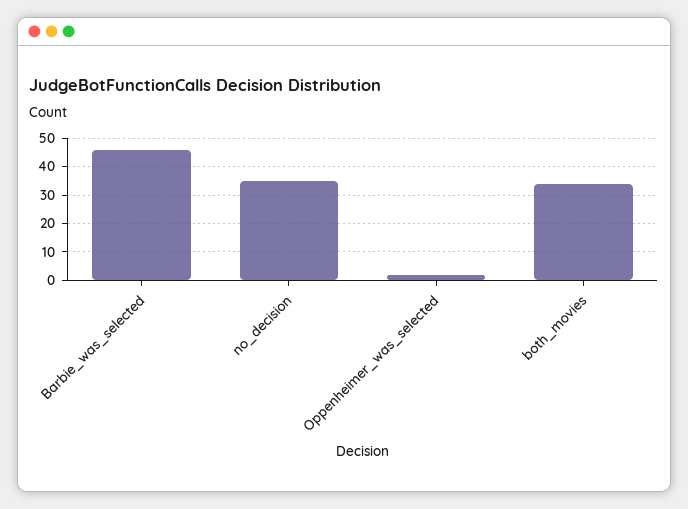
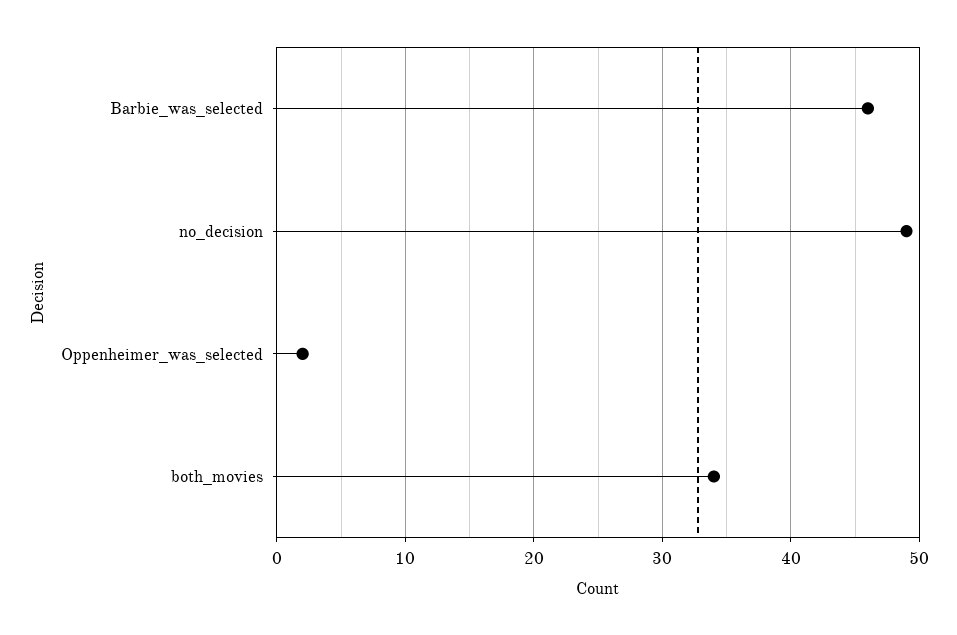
no_decision: 35 -> 49

